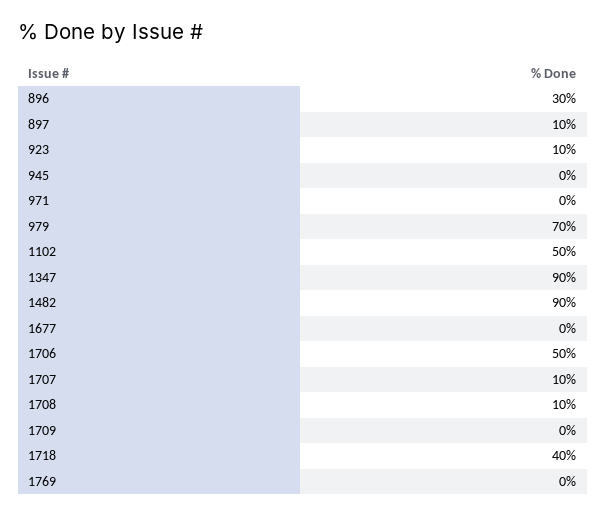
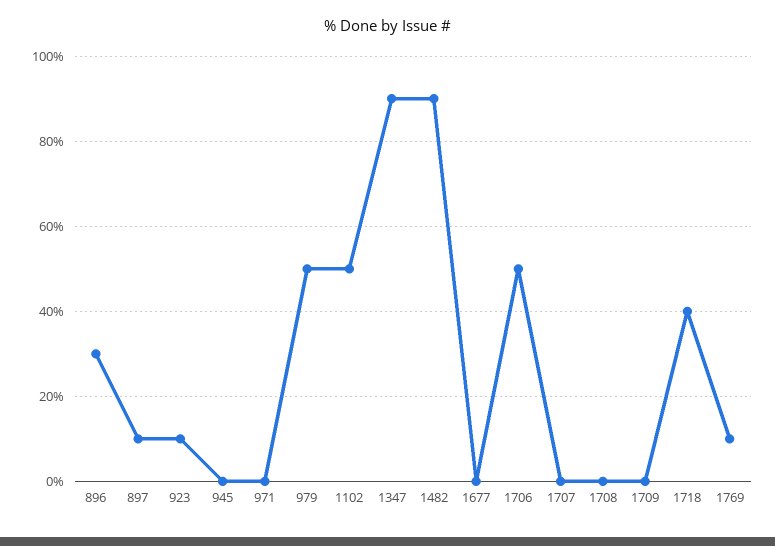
979: 70 -> 50
1707: 10 -> 0
1708: 10 -> 0
1769: 0 -> 10

